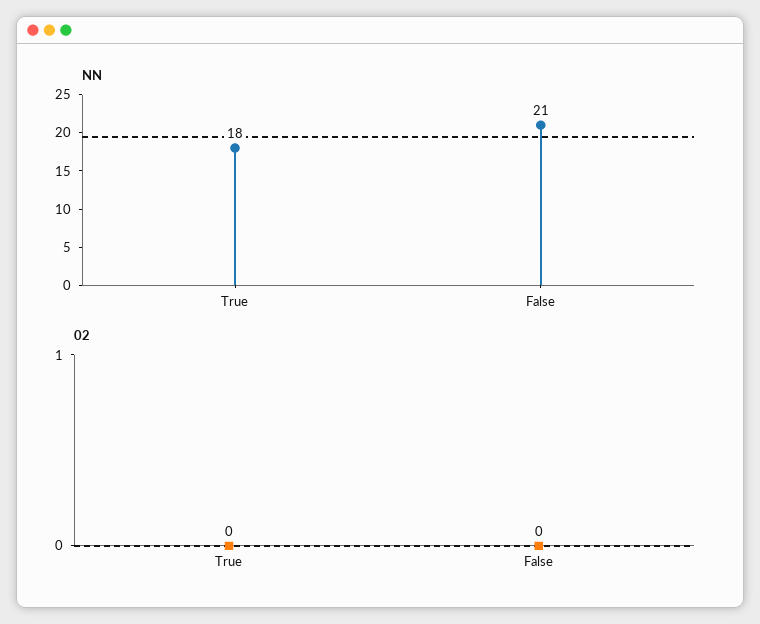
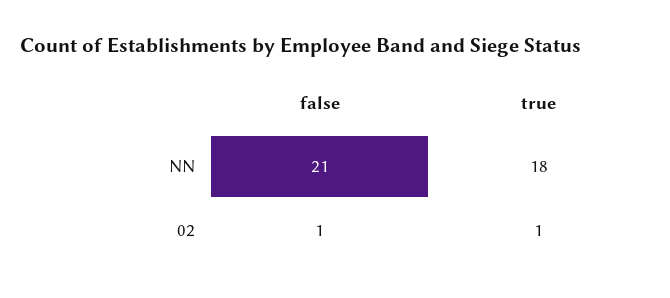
02, True: 0 -> 1
02, False: 0 -> 1

